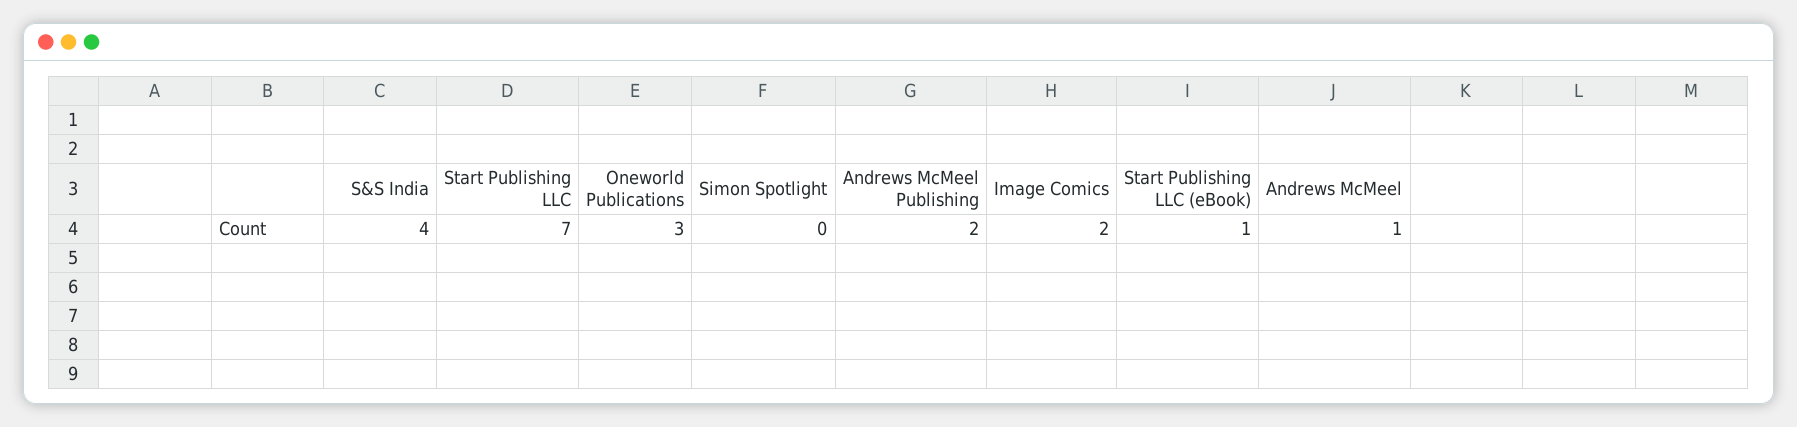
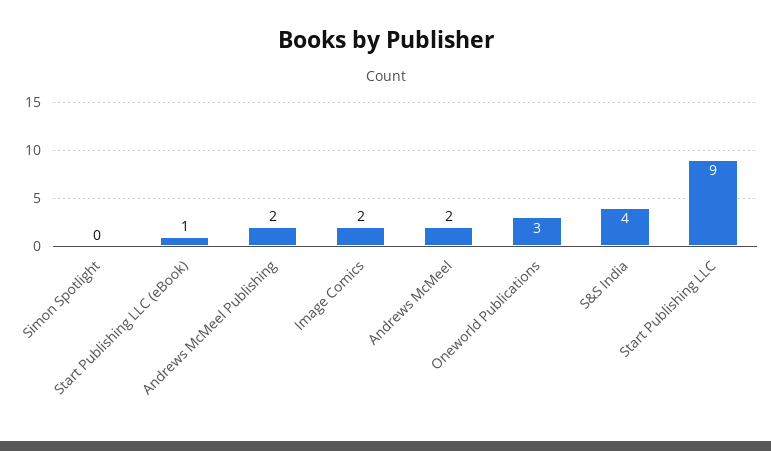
Start Publishing LLC: 7 -> 9
Andrews McMeel: 1 -> 2

